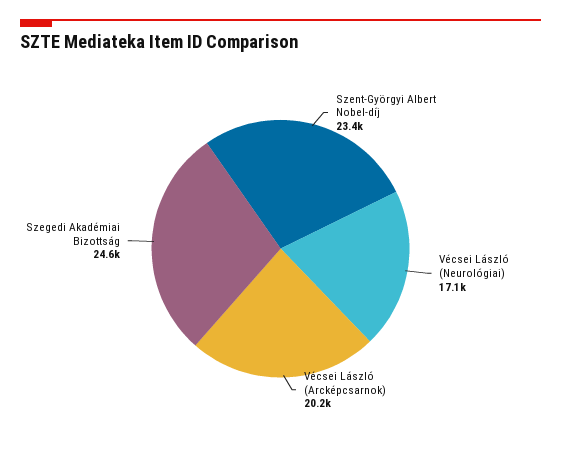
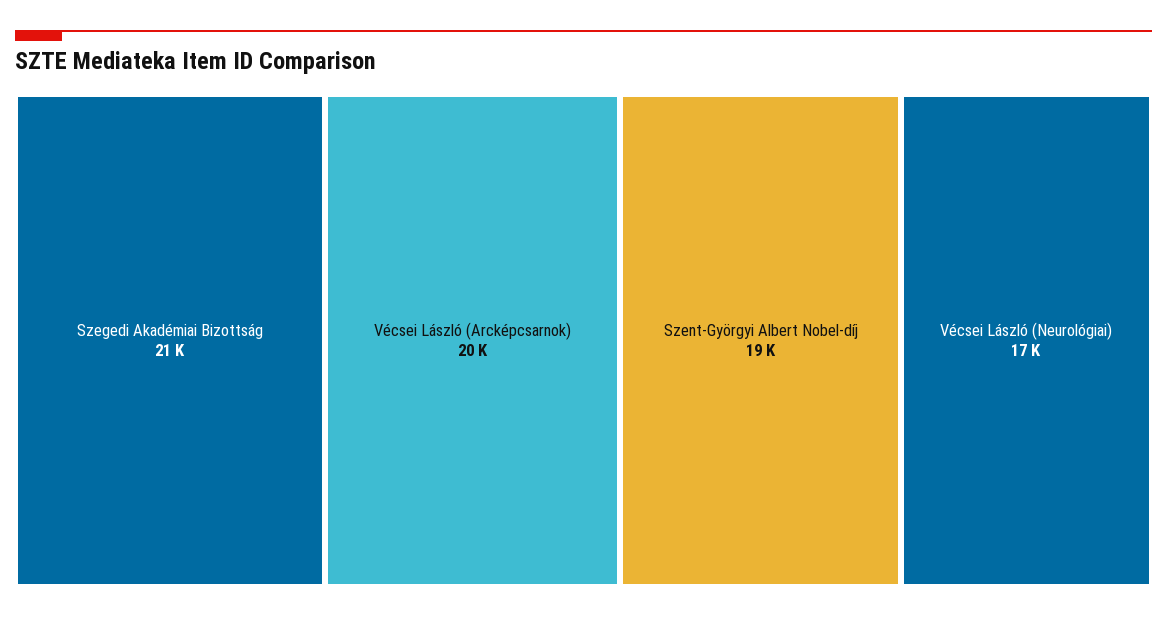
Szent-Györgyi Albert Nobel-díj: 23400 -> 19000
Szegedi Akadémiai Bizottság: 24600 -> 21000

